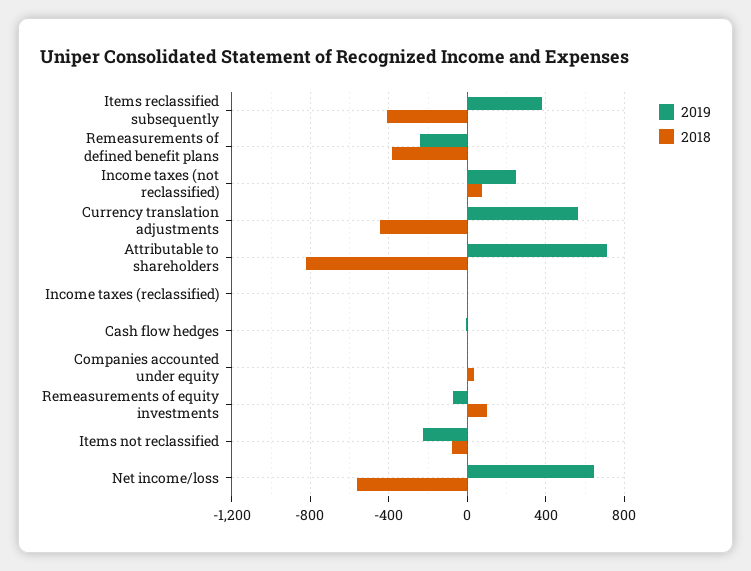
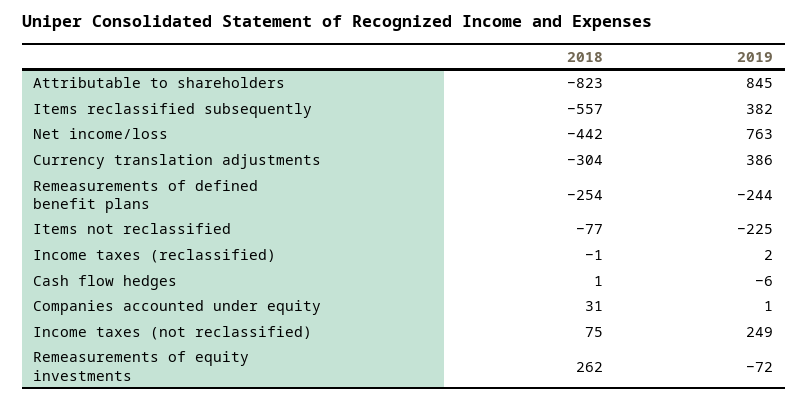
2018, Items reclassified subsequently: -400 -> -557
2018, Remeasurements of defined benefit plans: -400 -> -254
2019, Currency translation adjustments: 550 -> 386
2018, Currency translation adjustments: -450 -> -304
2019, Attributable to shareholders: 700 -> 845
2018, Remeasurements of equity investments: 100 -> 262
2019, Net income/loss: 650 -> 763
2018, Net income/loss: -550 -> -442

